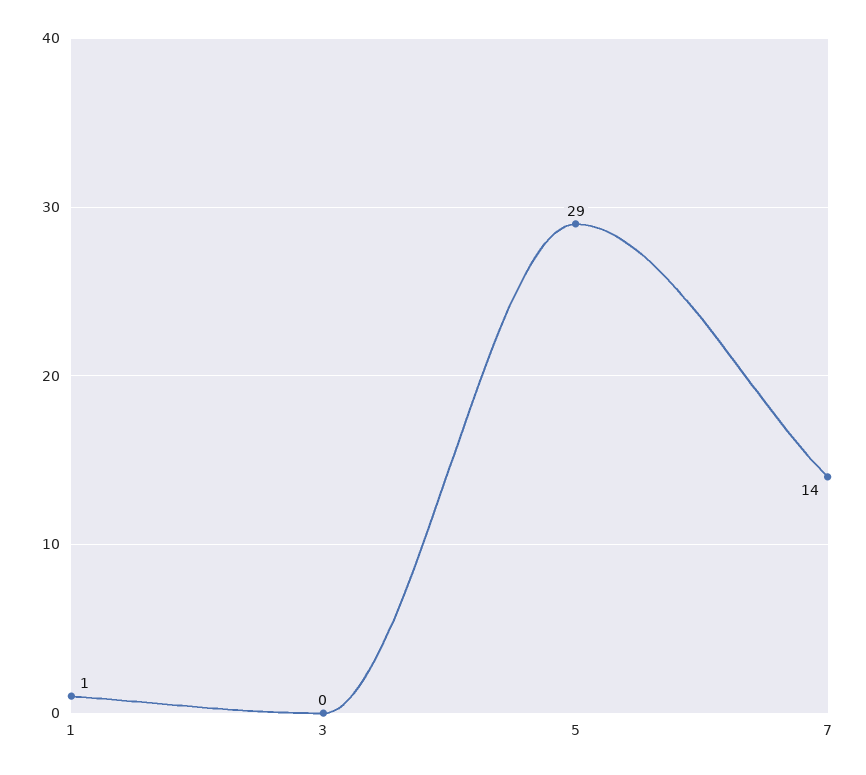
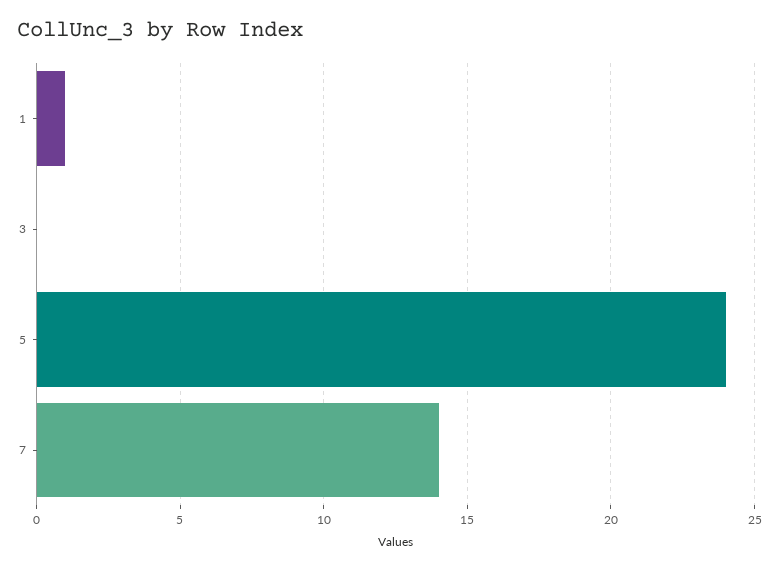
5: 29 -> 24

